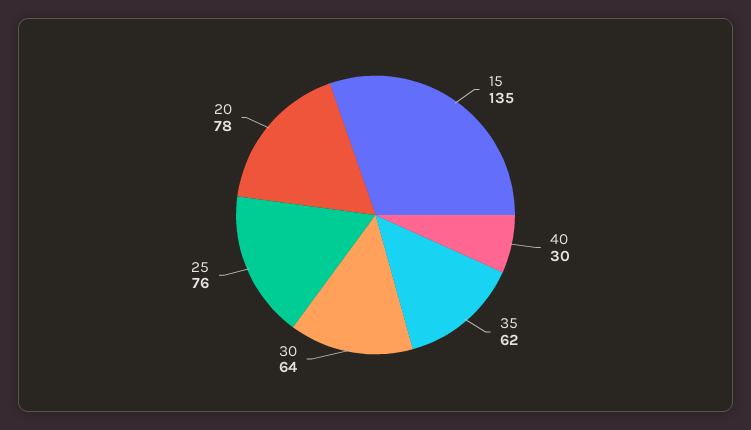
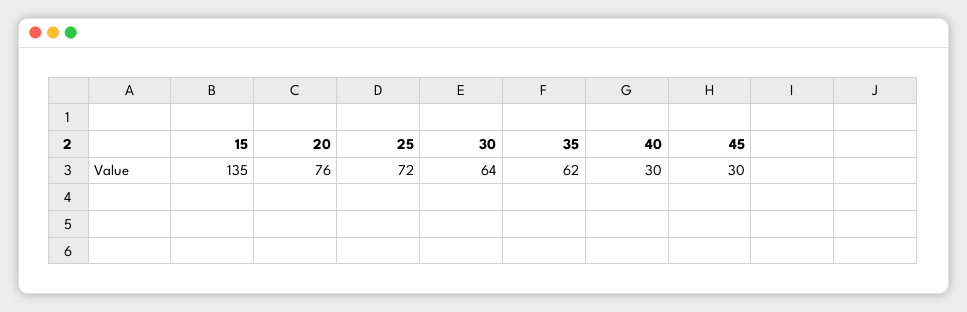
25: 76 -> 72
20: 78 -> 76
45: none -> 30

